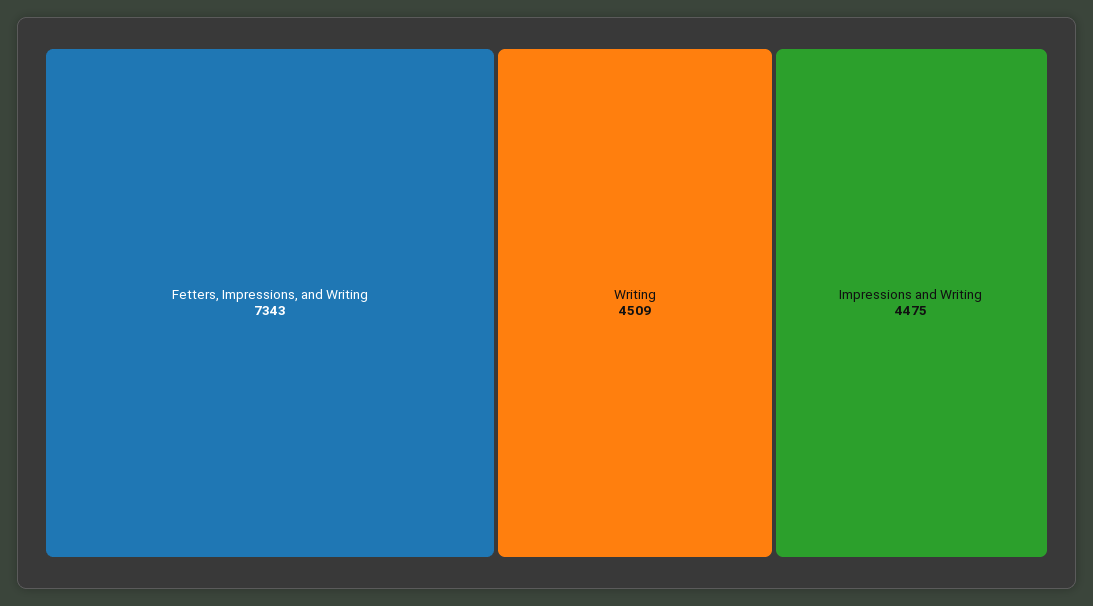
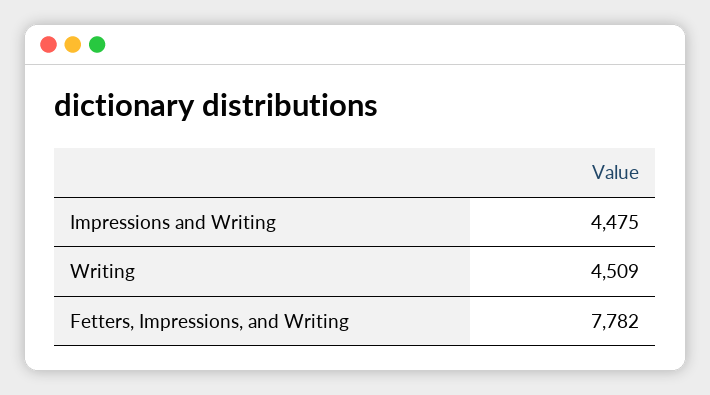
Fetters, Impressions, and Writing: 7343 -> 7782

